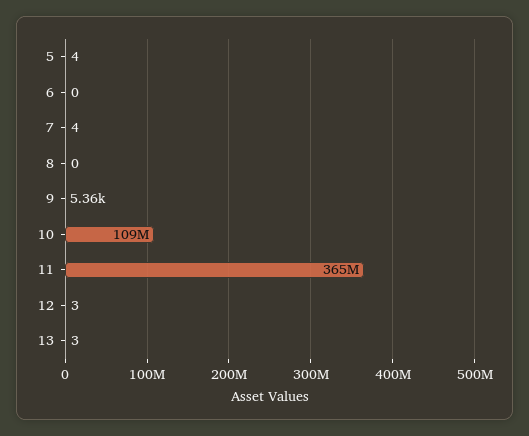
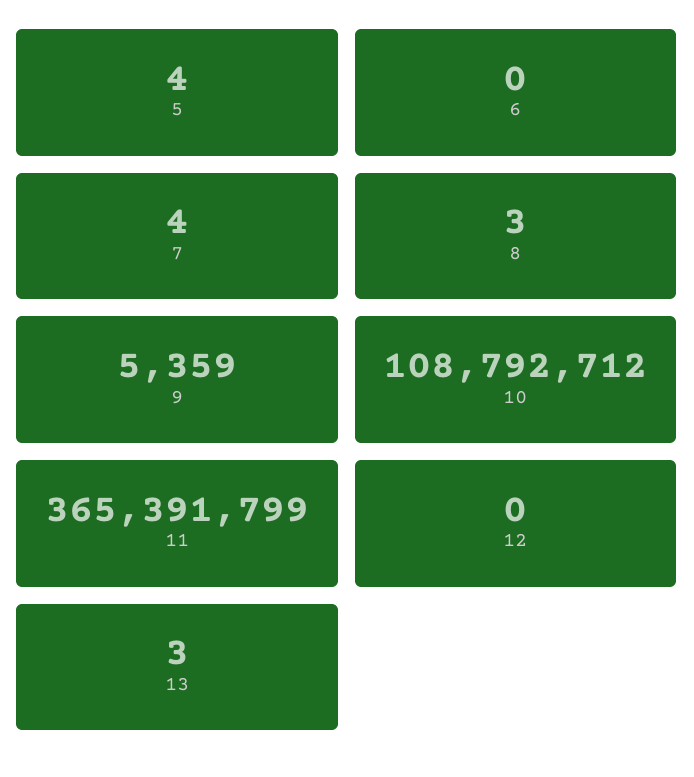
8: 0 -> 3
12: 3 -> 0

